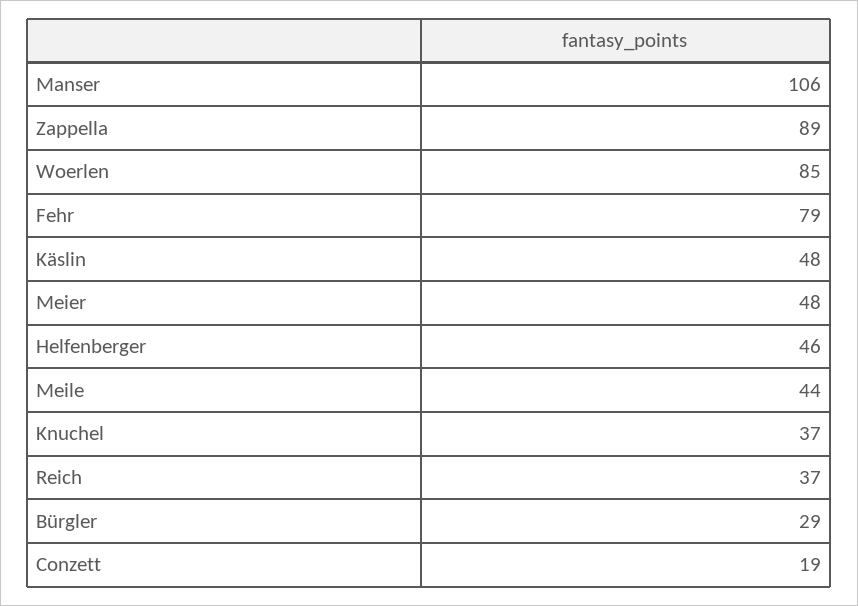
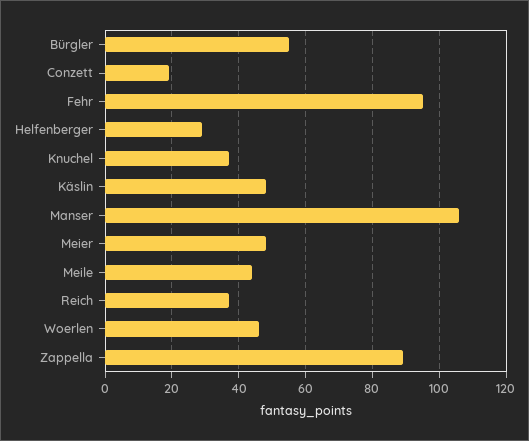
Woerlen: 85 -> 45
Fehr: 79 -> 95
Helfenberger: 46 -> 30
Bürgler: 29 -> 55

